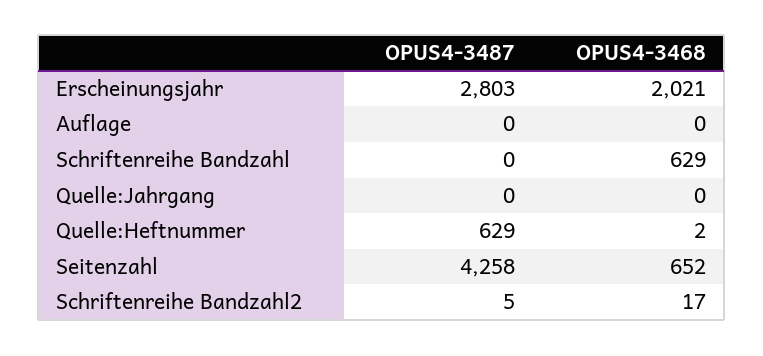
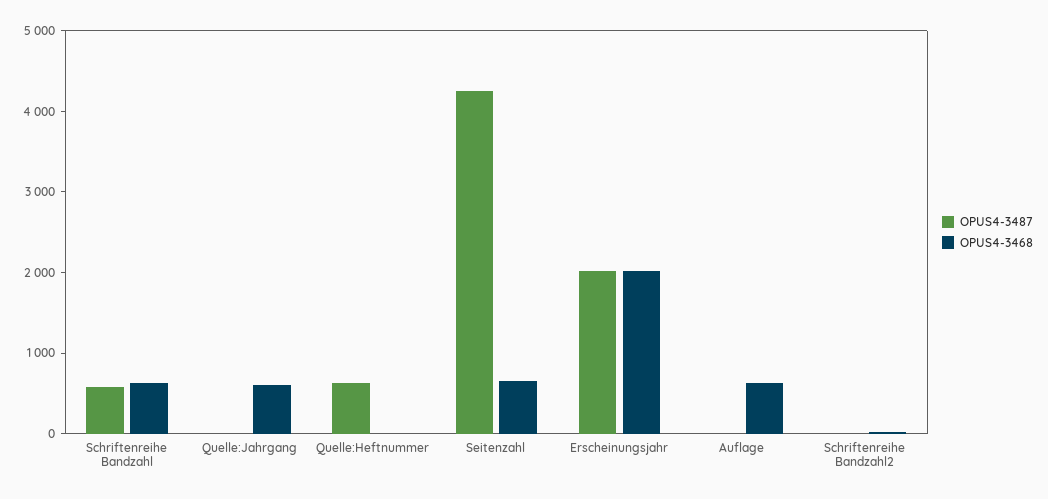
OPUS4-3487, Erscheinungsjahr: 2803 -> 2000
OPUS4-3468, Auflage: 0 -> 600
OPUS4-3487, Schriftenreihe Bandzahl: 0 -> 600
OPUS4-3468, Quelle:Jahrgang: 0 -> 600

